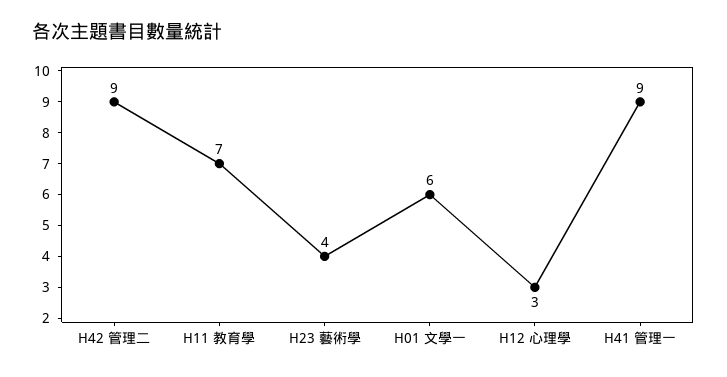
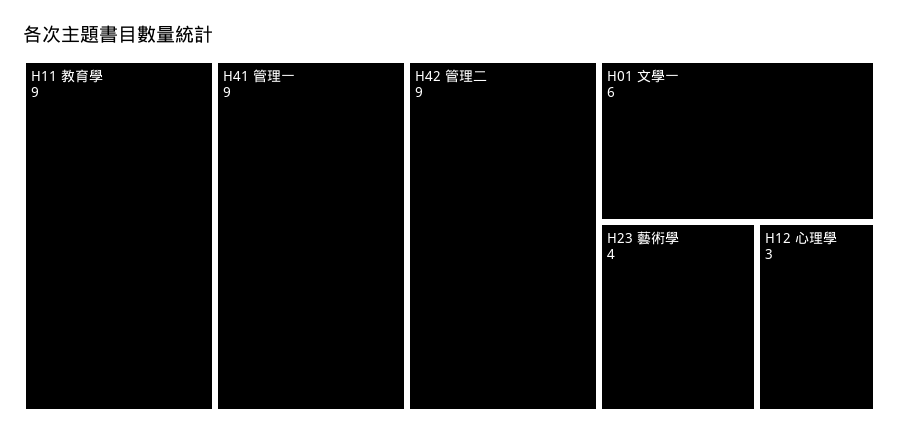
H11 教育學: 7 -> 9

